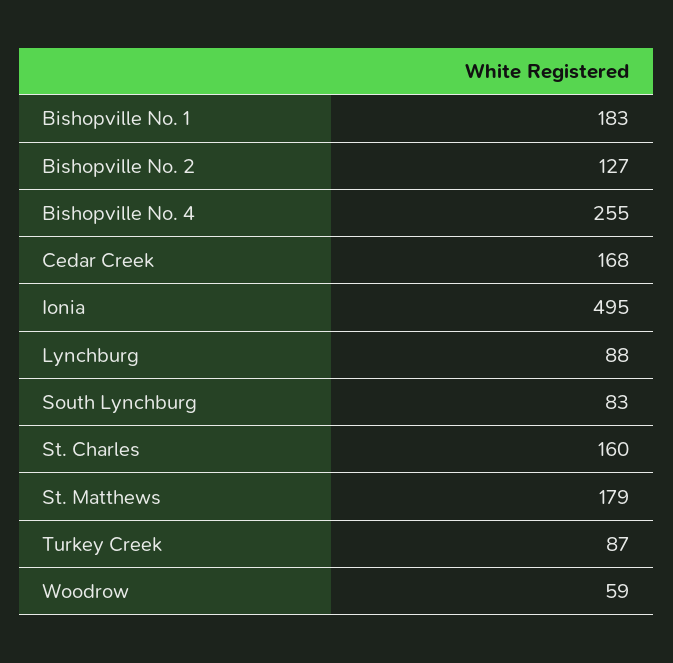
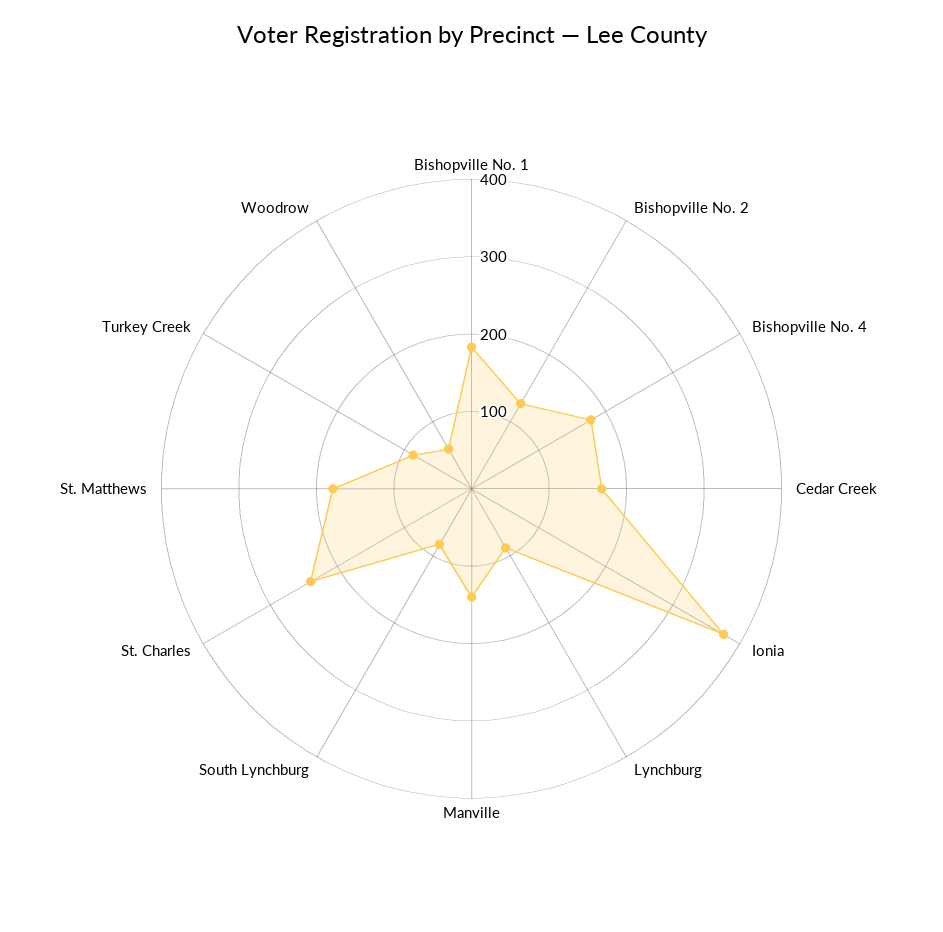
Bishopville No. 4: 255 -> 180
Ionia: 495 -> 380
St. Charles: 160 -> 240
Manville: none -> 140

